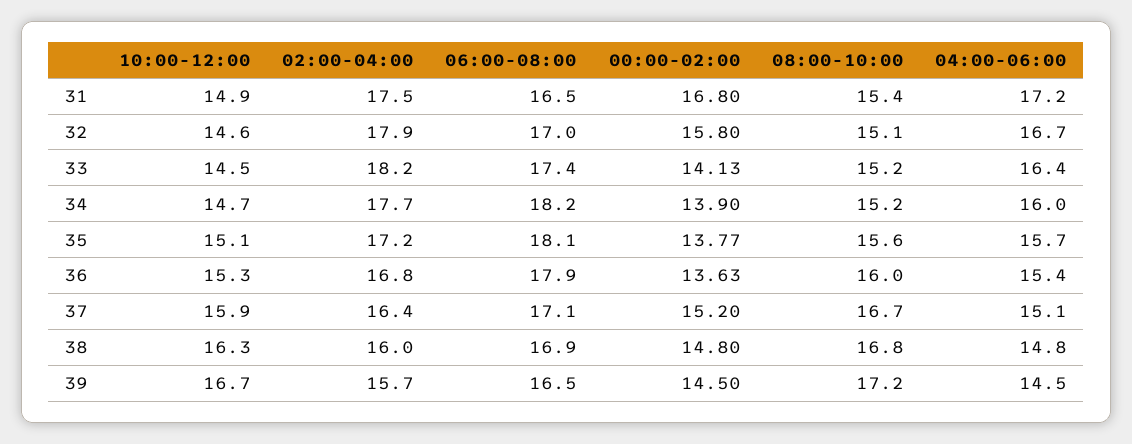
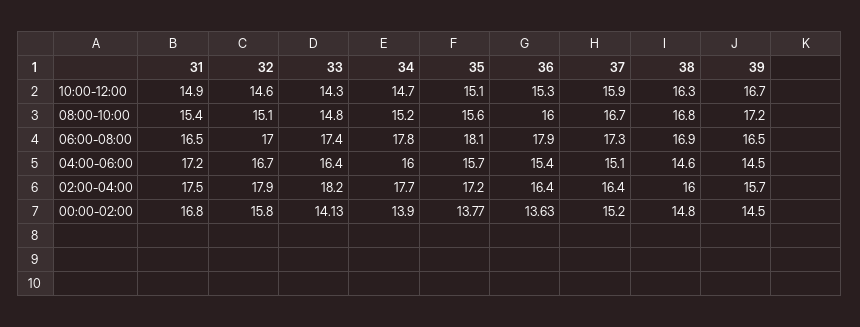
10:00-12:00, 33: 14.5 -> 14.3
08:00-10:00, 33: 15.2 -> 14.8
06:00-08:00, 34: 18.2 -> 17.8
02:00-04:00, 36: 16.8 -> 16.4
06:00-08:00, 37: 17.1 -> 17.3
04:00-06:00, 38: 14.8 -> 14.6

